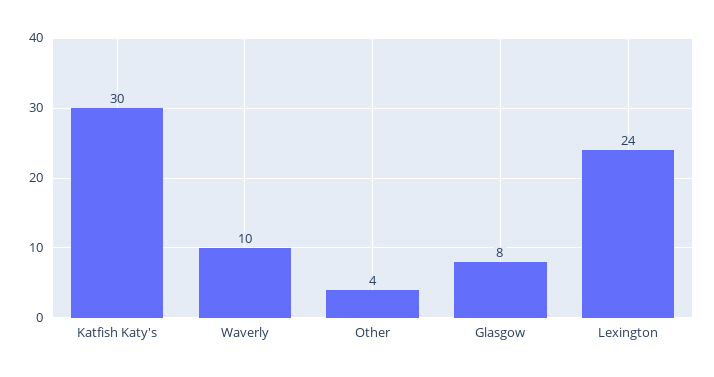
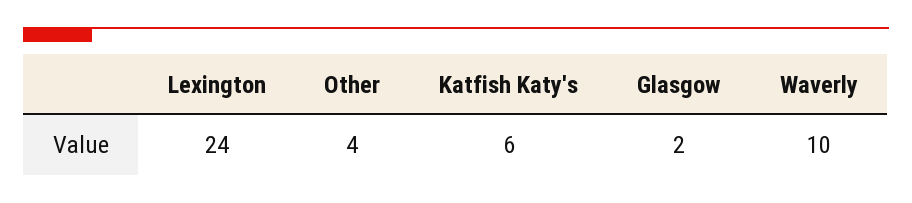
Katfish Katy's: 30 -> 6
Glasgow: 8 -> 2

